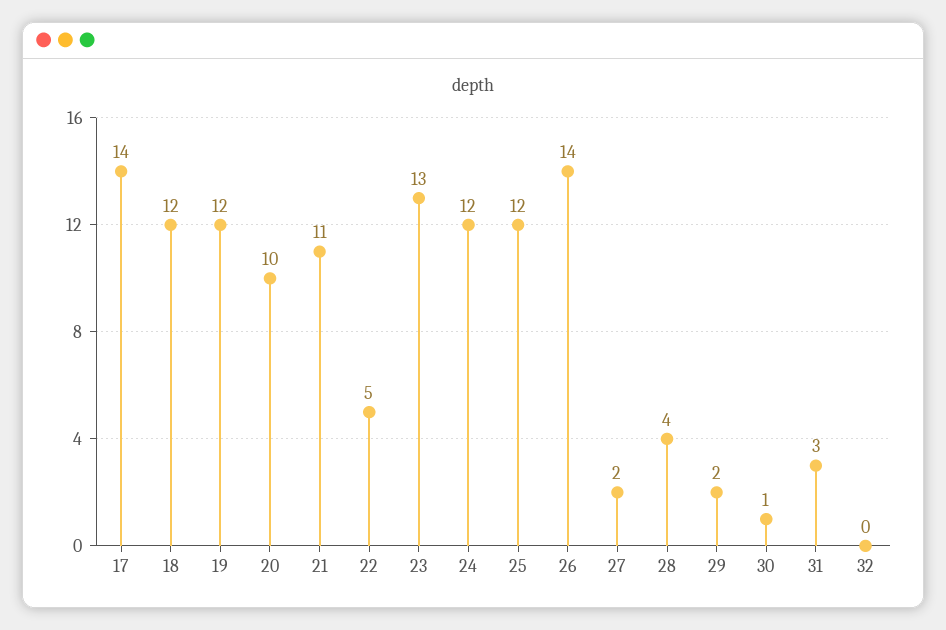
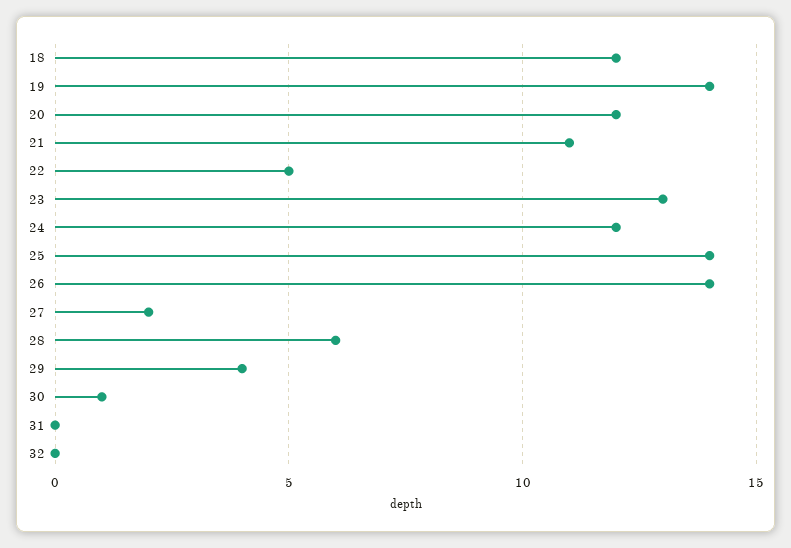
17: 14 -> none
19: 12 -> 14
20: 10 -> 12
25: 12 -> 14
28: 4 -> 6
29: 2 -> 4
31: 3 -> 0

